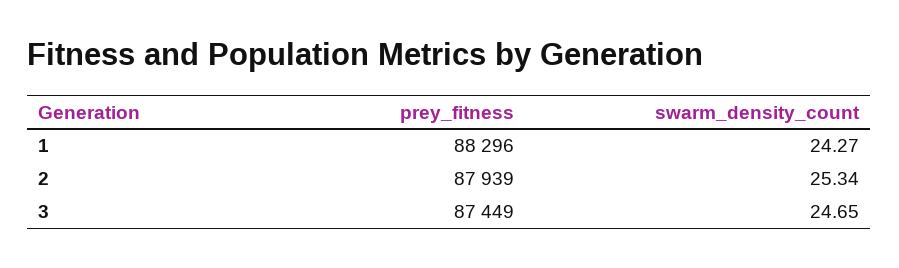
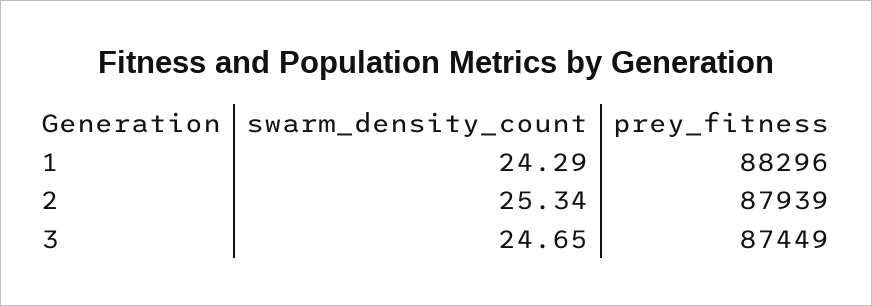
swarm_density_count, 1: 24.27 -> 24.29

